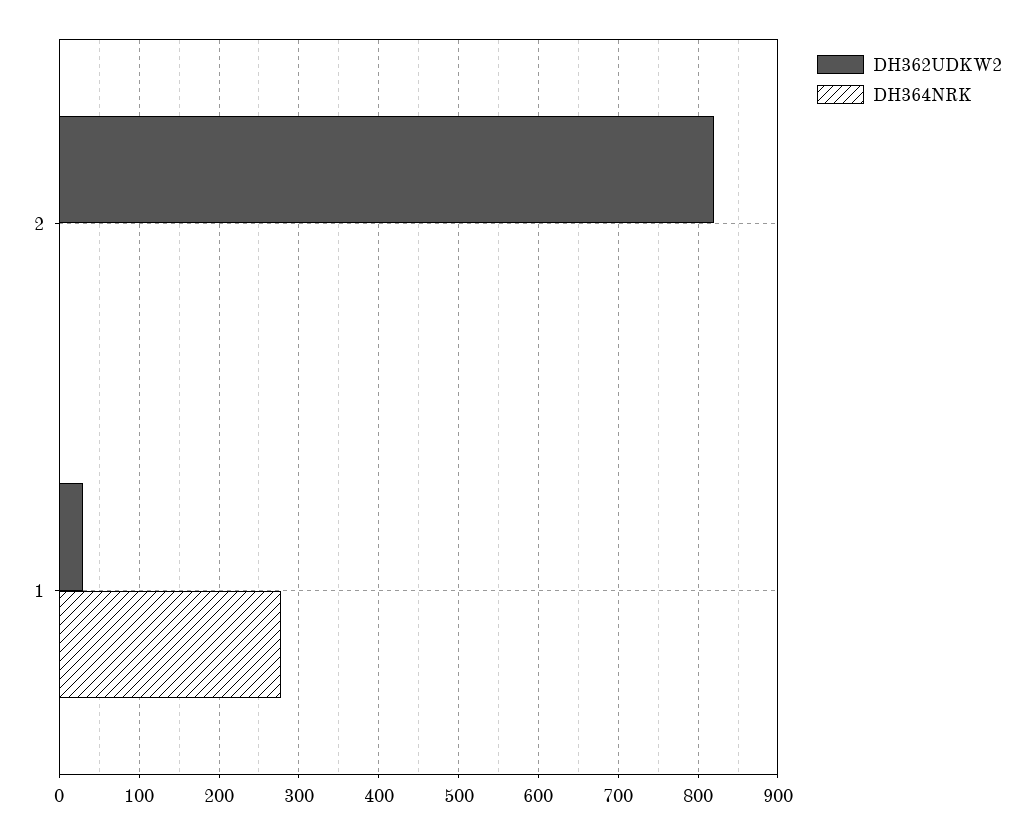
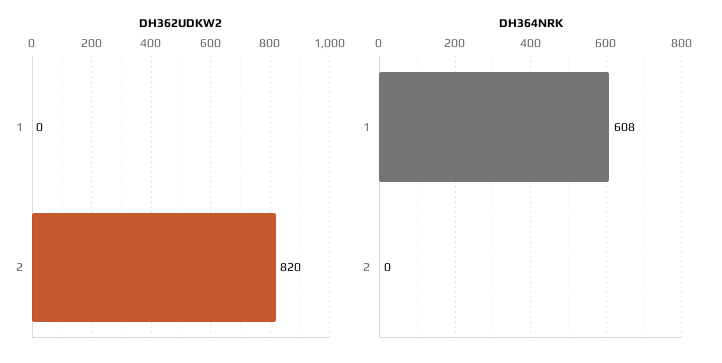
DH362UDKW2, 1: 30 -> 0
DH364NRK, 1: 280 -> 608

